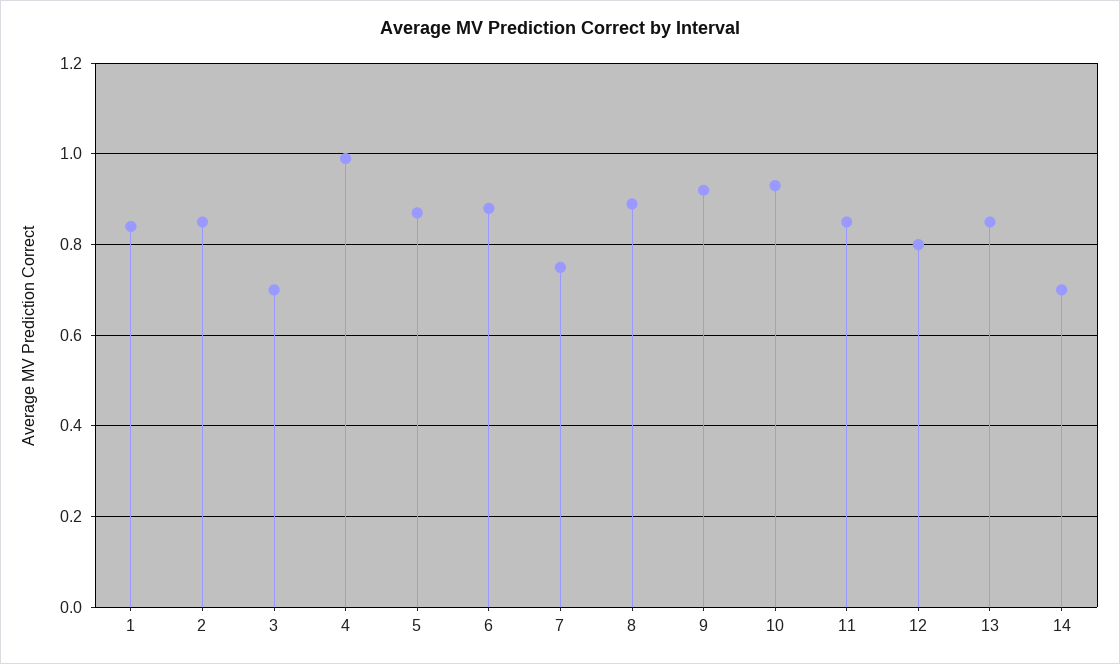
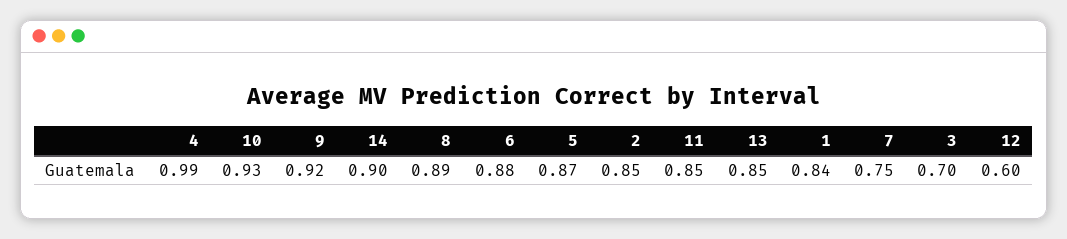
12: 0.8 -> 0.6
14: 0.7 -> 0.9

